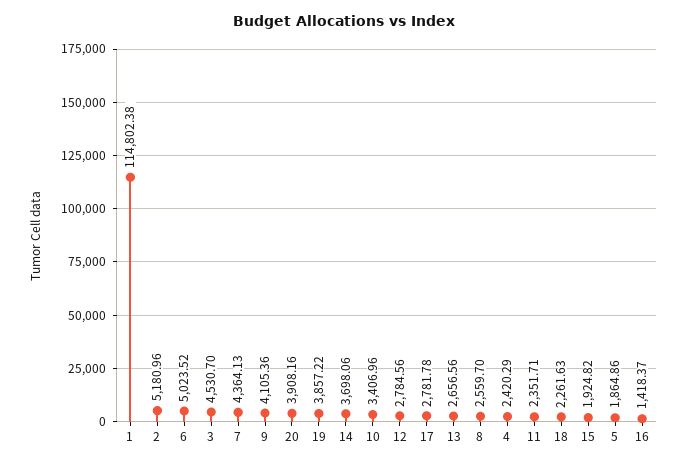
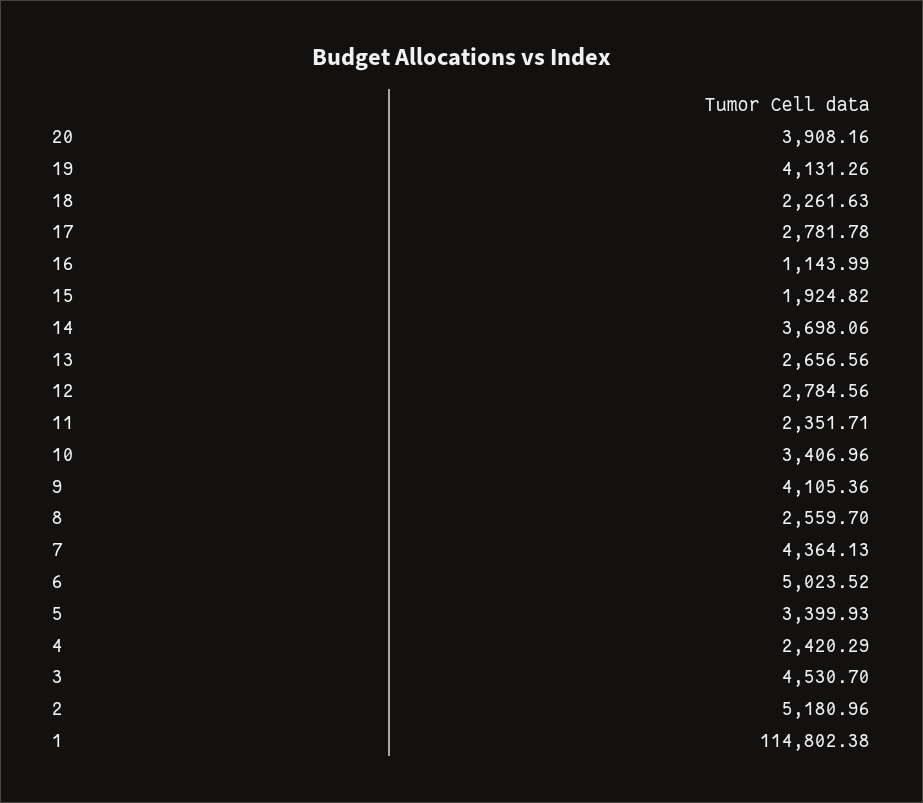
19: 3857.22 -> 4131.26
5: 1864.86 -> 3399.93
16: 1418.37 -> 1143.99

